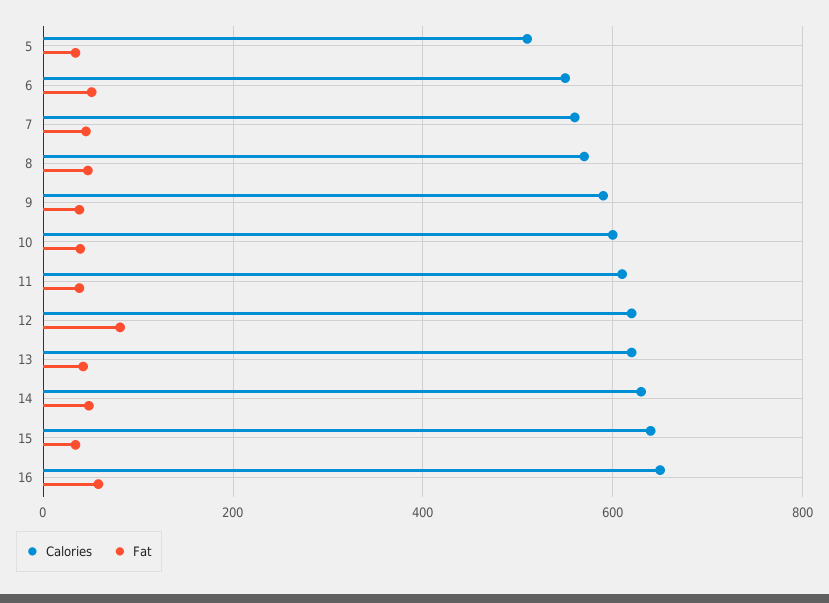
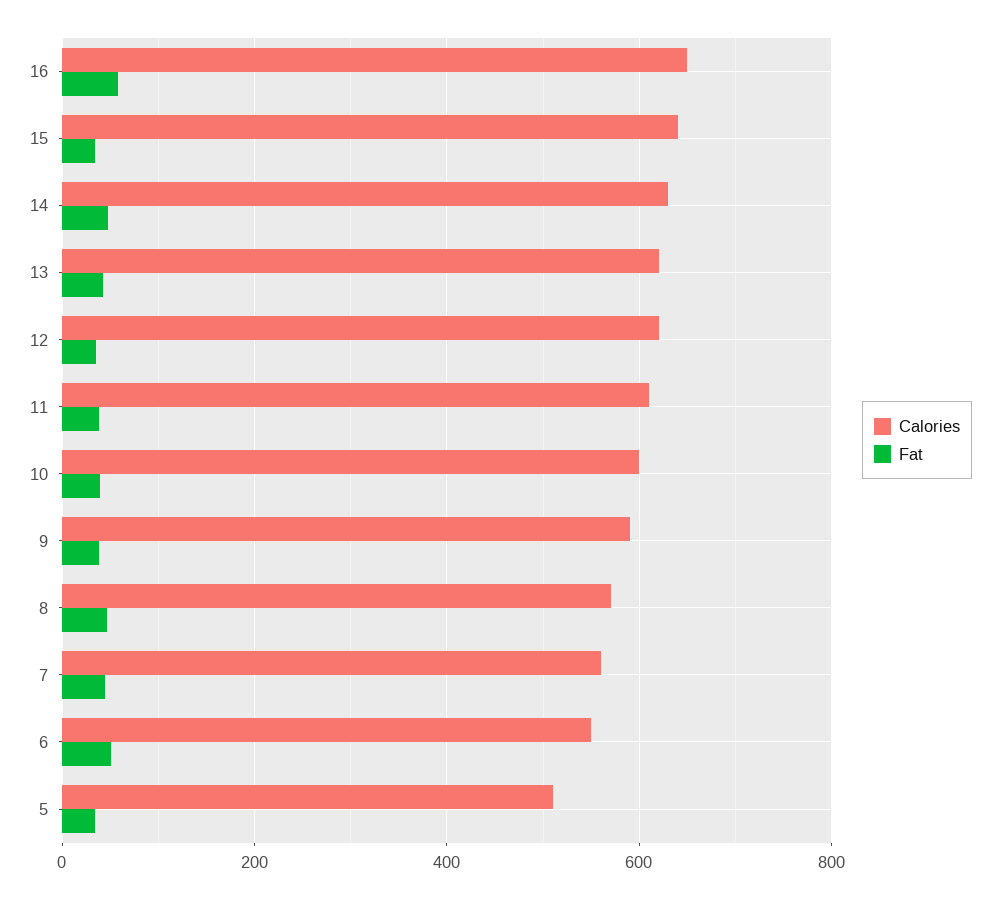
Fat, 12: 80 -> 40

